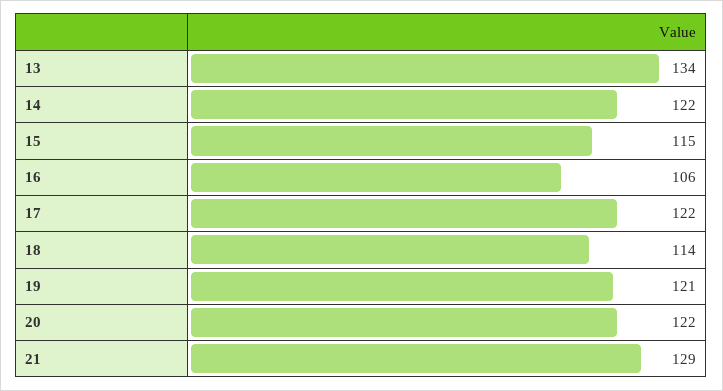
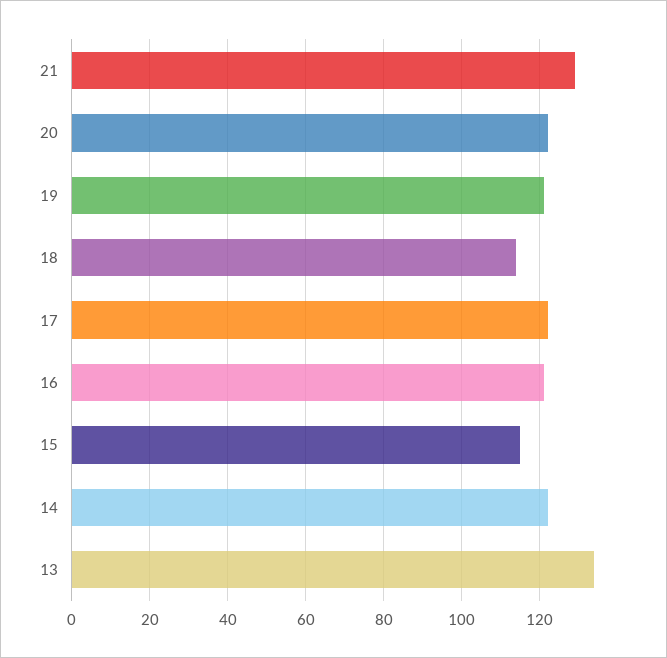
16: 106 -> 120

